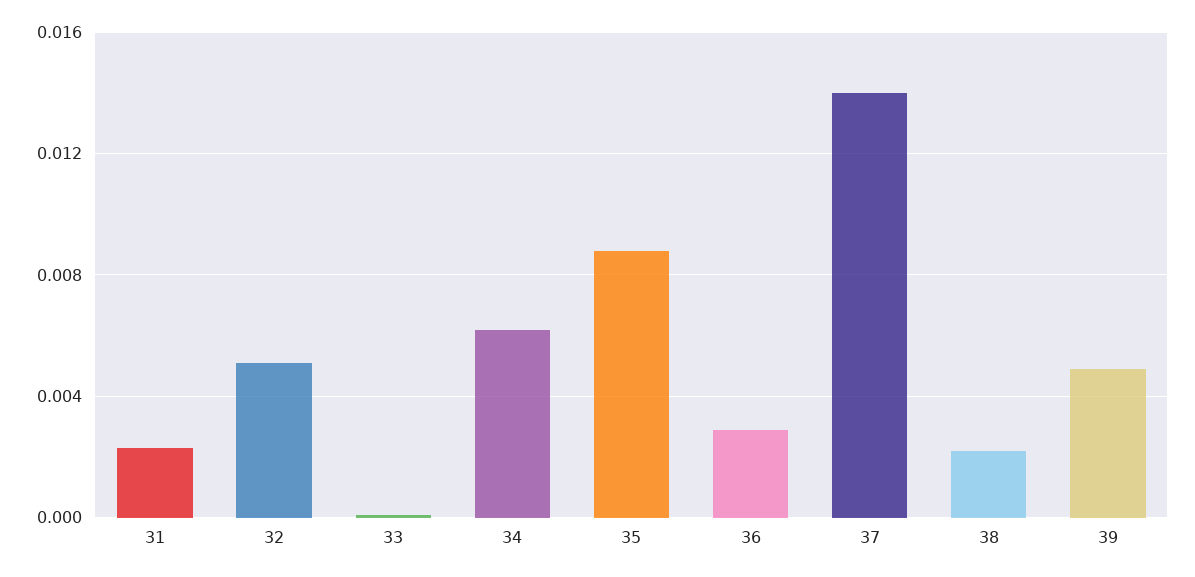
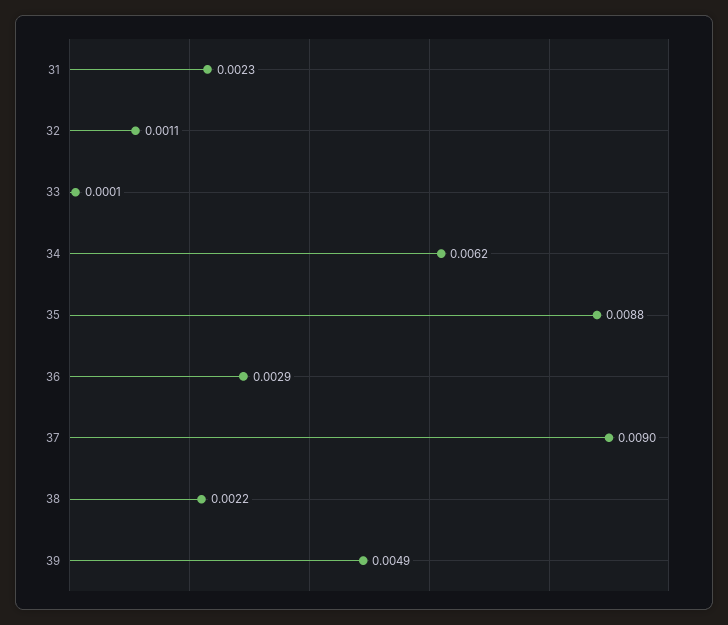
32: 0.005 -> 0.0011
37: 0.014 -> 0.009

